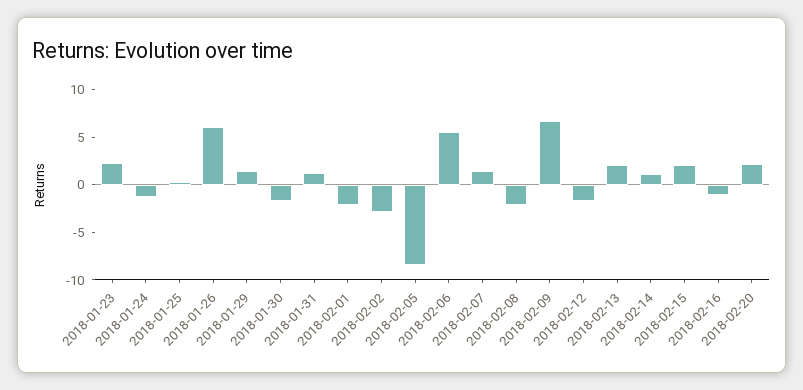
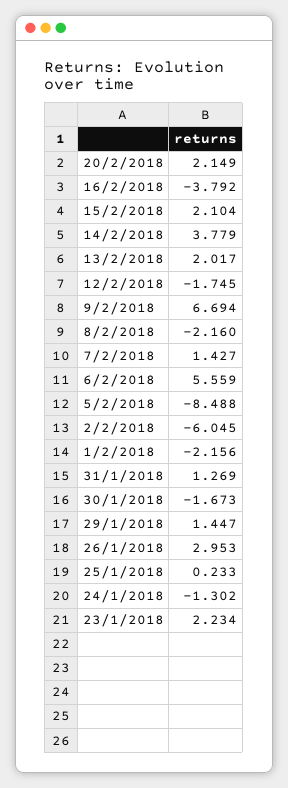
2018-01-26: 6 -> 2.953
2018-02-02: -3 -> -6.045
2018-02-14: 1 -> 3.779
2018-02-16: -1 -> -3.792

